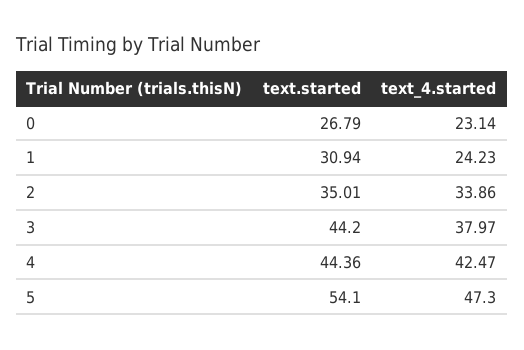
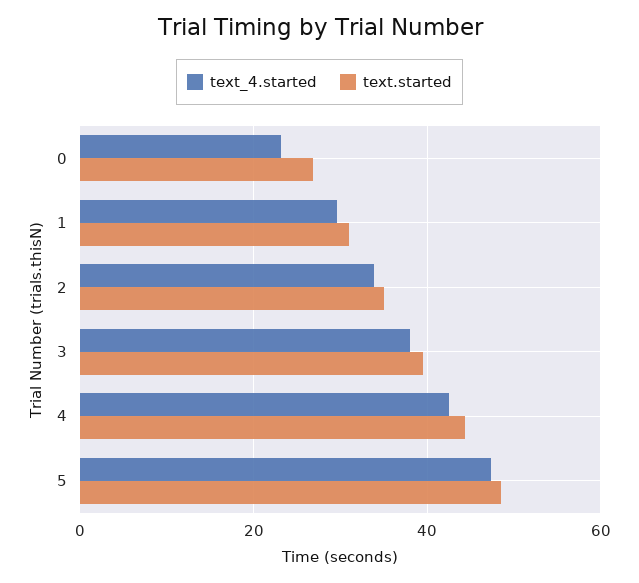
text_4.started, 1: 24.23 -> 30
text.started, 3: 44.2 -> 40
text.started, 5: 54.1 -> 48

